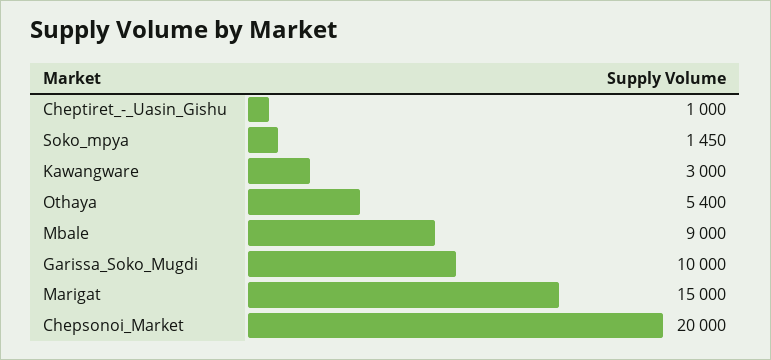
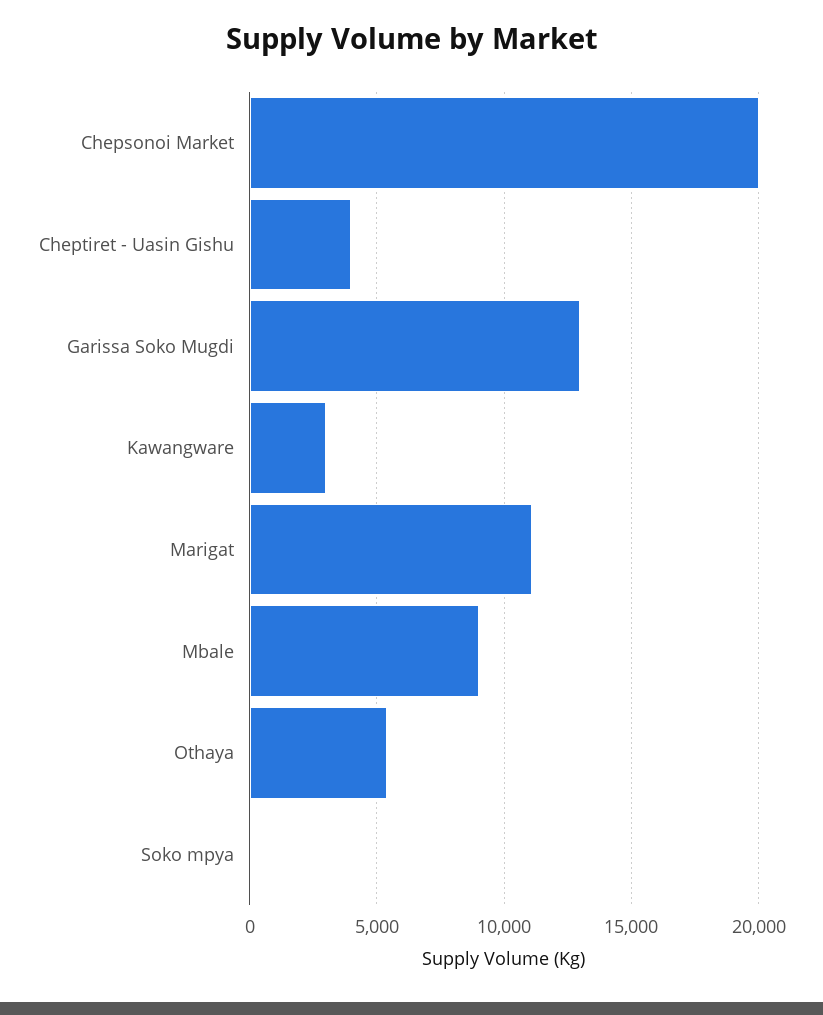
Cheptiret_-_Uasin_Gishu: 1000 -> 4000
Soko_mpya: 1450 -> 0
Garissa_Soko_Mugdi: 10000 -> 13000
Marigat: 15000 -> 11000

